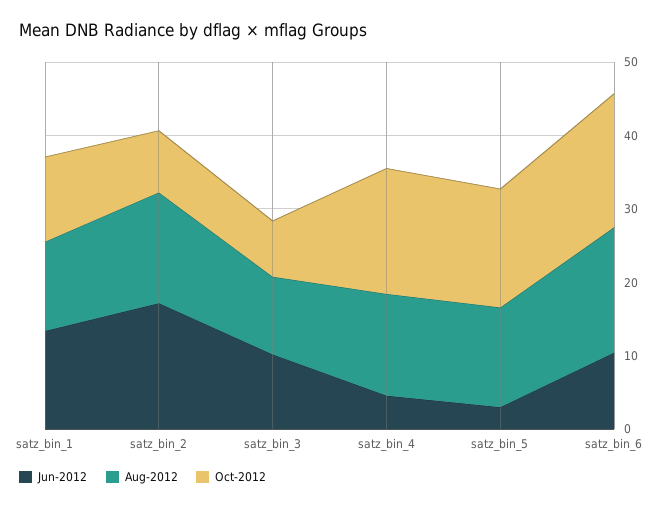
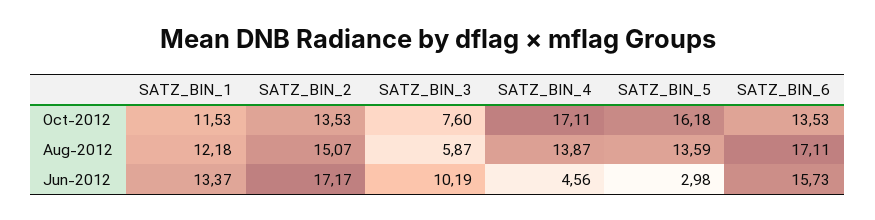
Oct-2012, satz_bin_2: 8 -> 13.53
Aug-2012, satz_bin_3: 10 -> 5.87
Jun-2012, satz_bin_6: 10 -> 15.73
Oct-2012, satz_bin_6: 18 -> 13.53

